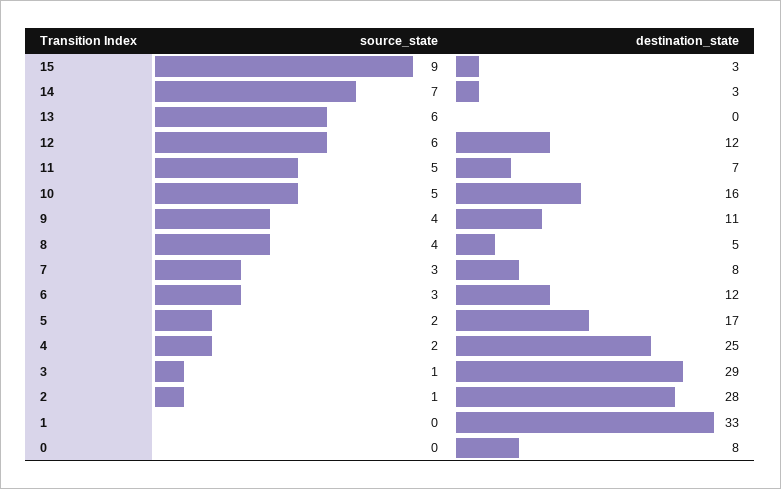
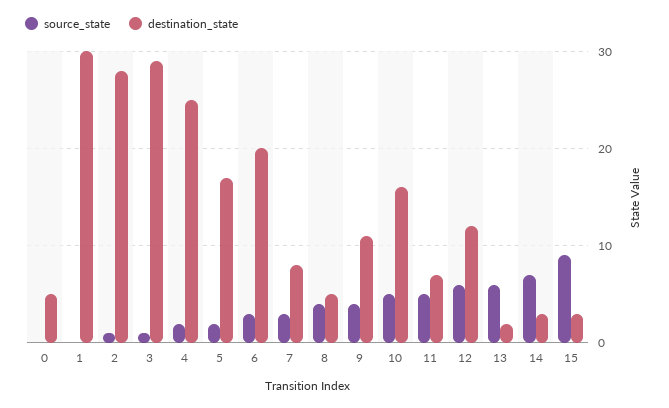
destination_state, 13: 0 -> 2
destination_state, 6: 12 -> 20
destination_state, 1: 33 -> 30
destination_state, 0: 8 -> 5

